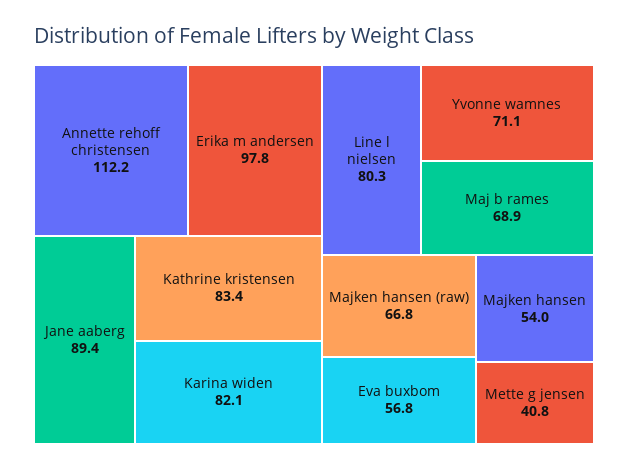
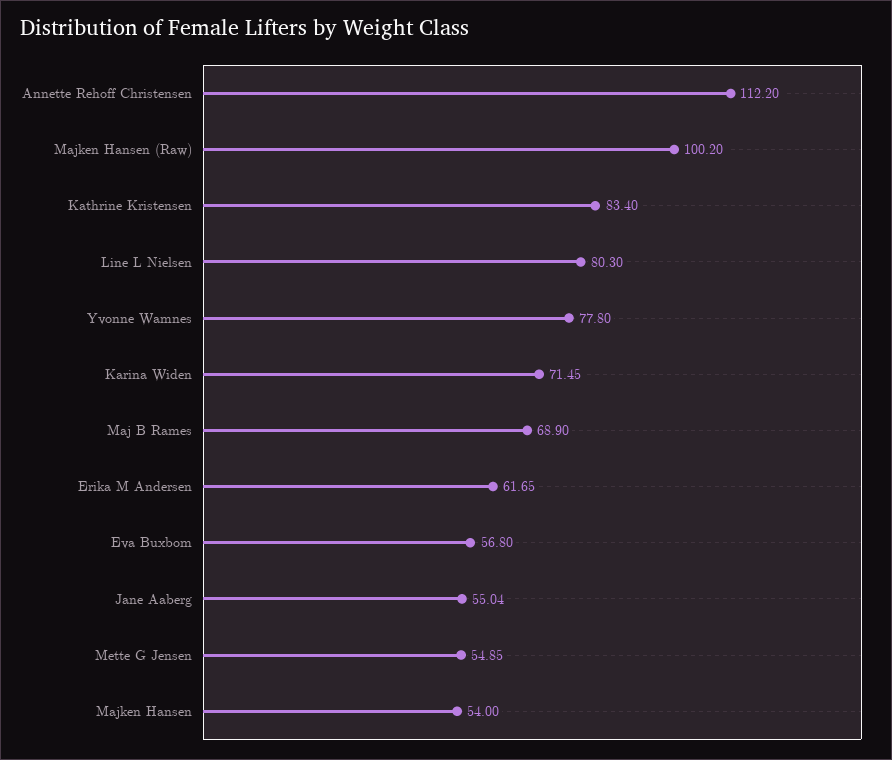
Erika m andersen: 97.8 -> 61.65
Jane aaberg: 89.4 -> 55.04
Karina widen: 82.1 -> 71.45
Yvonne wamnes: 71.1 -> 77.8
Majken hansen (raw): 66.8 -> 100.2
Mette g jensen: 40.8 -> 54.85

